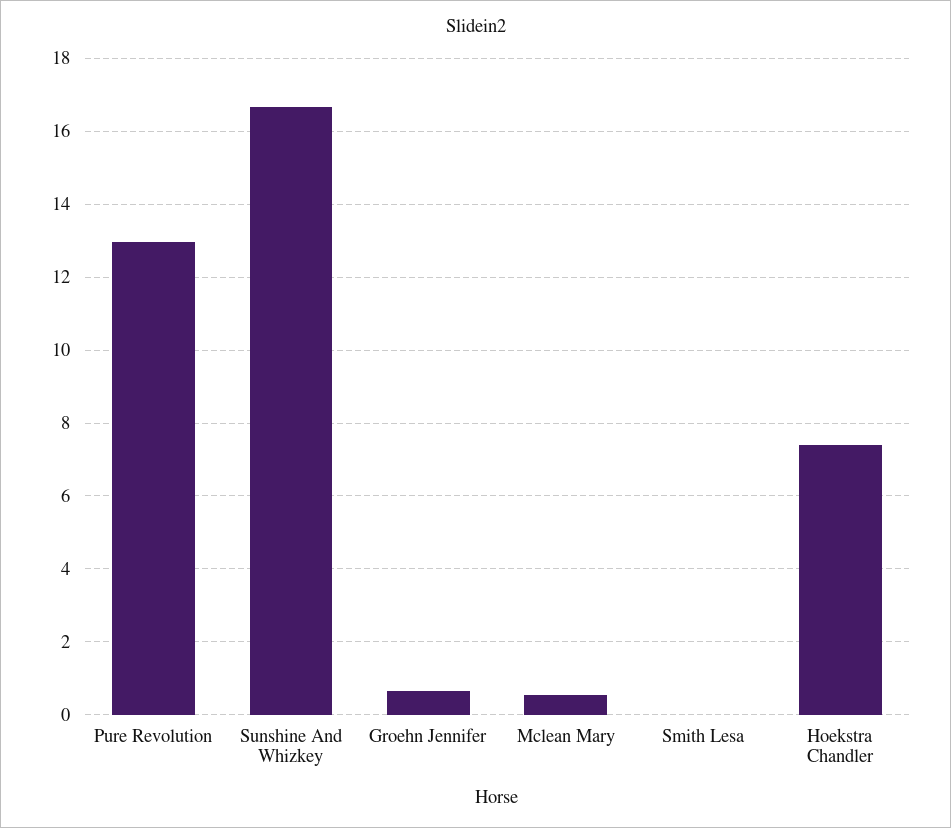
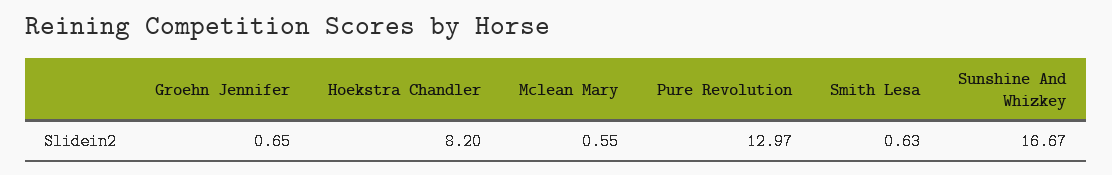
Smith Lesa: 0 -> 0.63
Hoekstra Chandler: 7.4 -> 8.2

